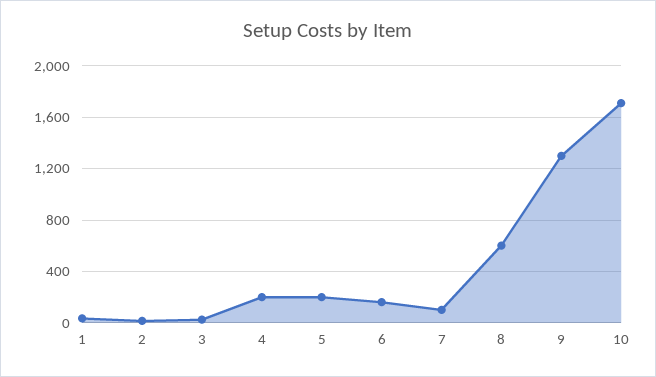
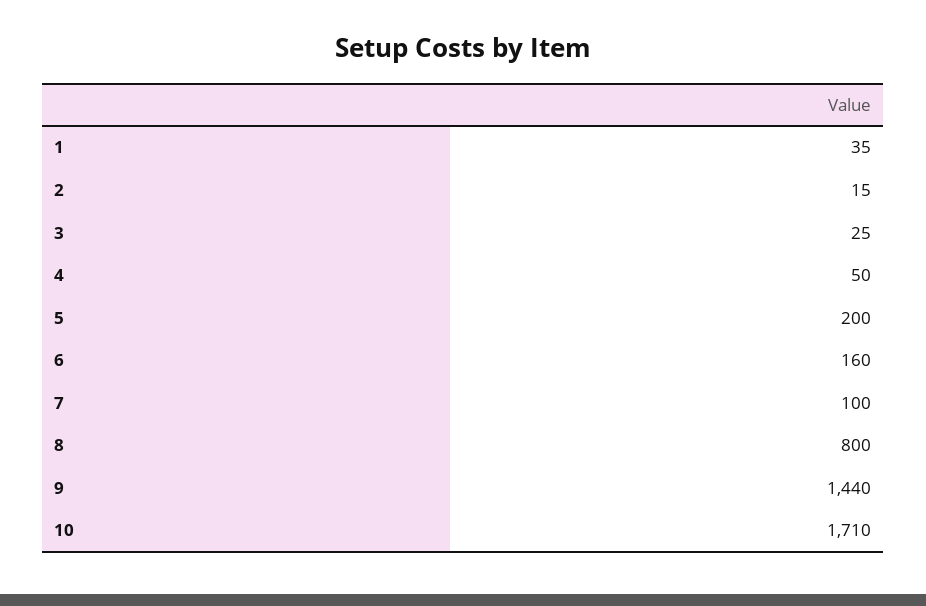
4: 200 -> 50
8: 600 -> 800
9: 1300 -> 1440

